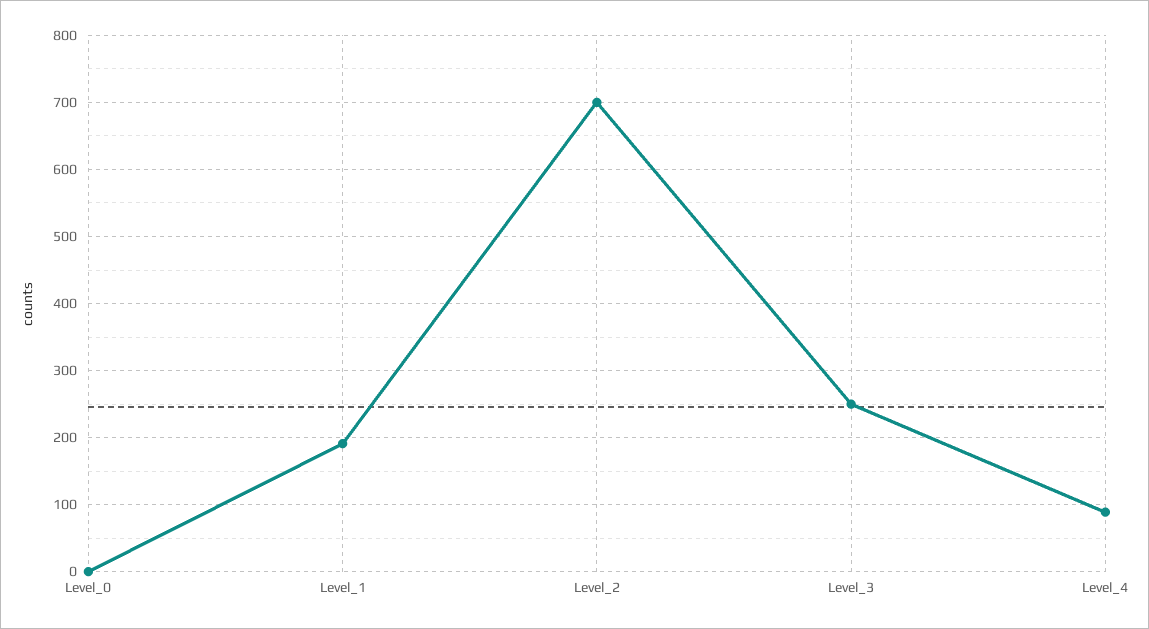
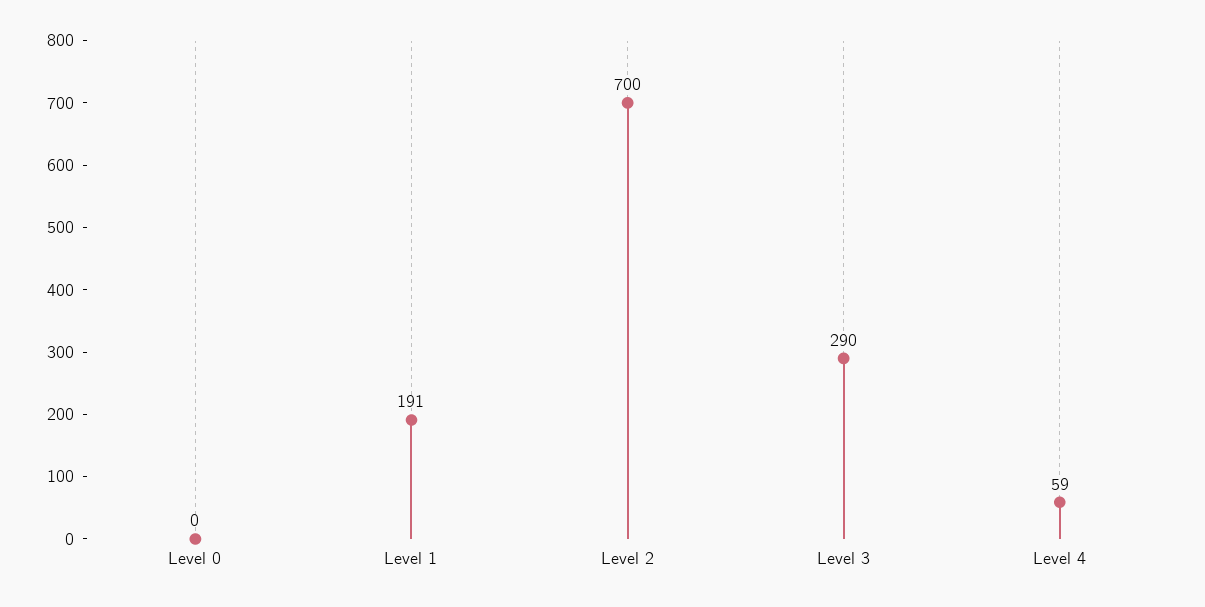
Level_3: 250 -> 290
Level_4: 90 -> 59

